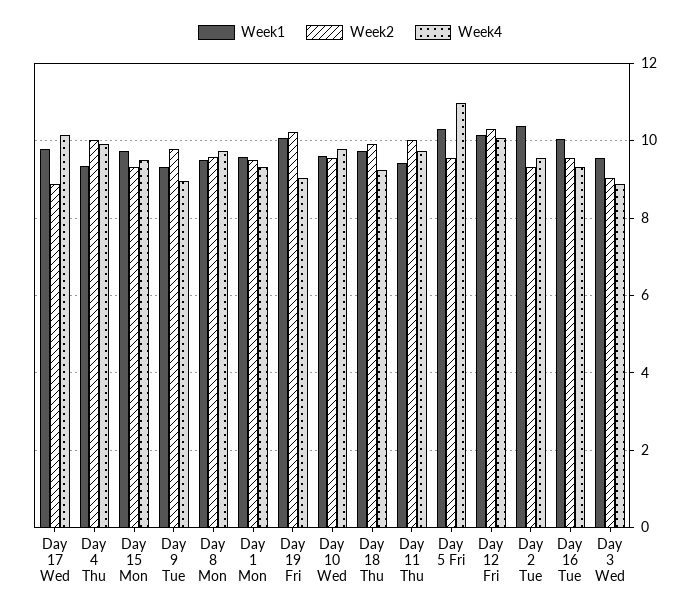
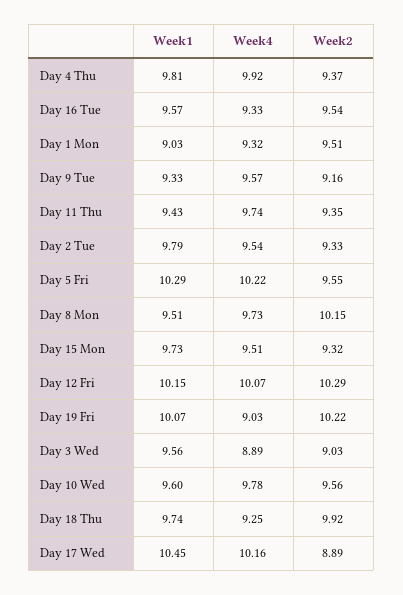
Week1, Day 17 Wed: 9.8 -> 10.45
Week1, Day 4 Thu: 9.4 -> 9.81
Week2, Day 4 Thu: 10 -> 9.37
Week2, Day 9 Tue: 9.8 -> 9.16
Week4, Day 9 Tue: 9 -> 9.57
Week2, Day 8 Mon: 9.6 -> 10.15
Week1, Day 1 Mon: 9.6 -> 9.03
Week2, Day 11 Thu: 10 -> 9.35
Week4, Day 5 Fri: 11 -> 10.22
Week1, Day 2 Tue: 10.4 -> 9.79
Week1, Day 16 Tue: 10 -> 9.57

